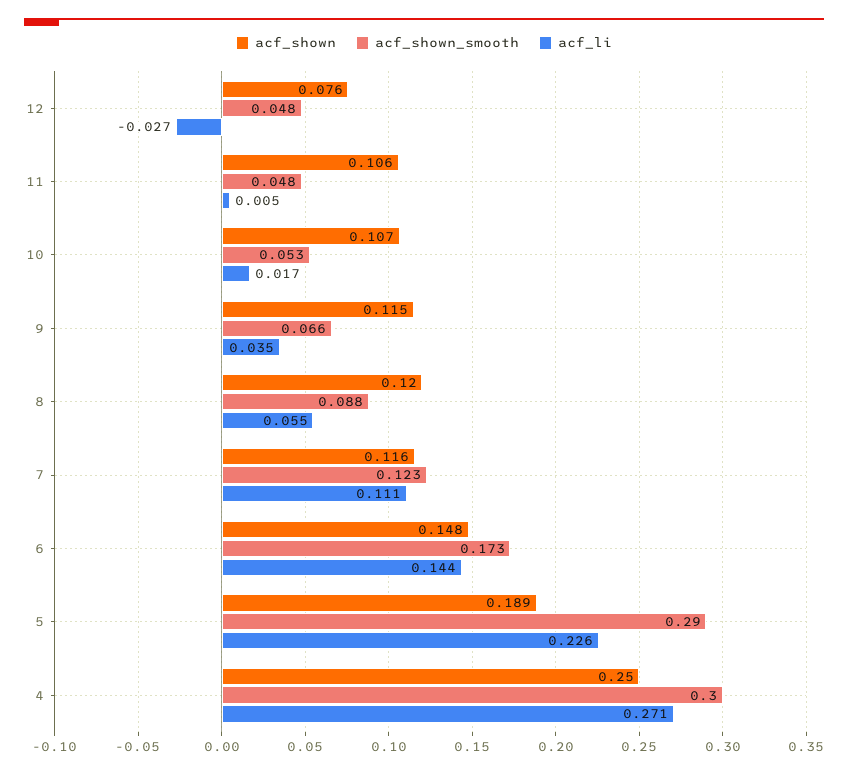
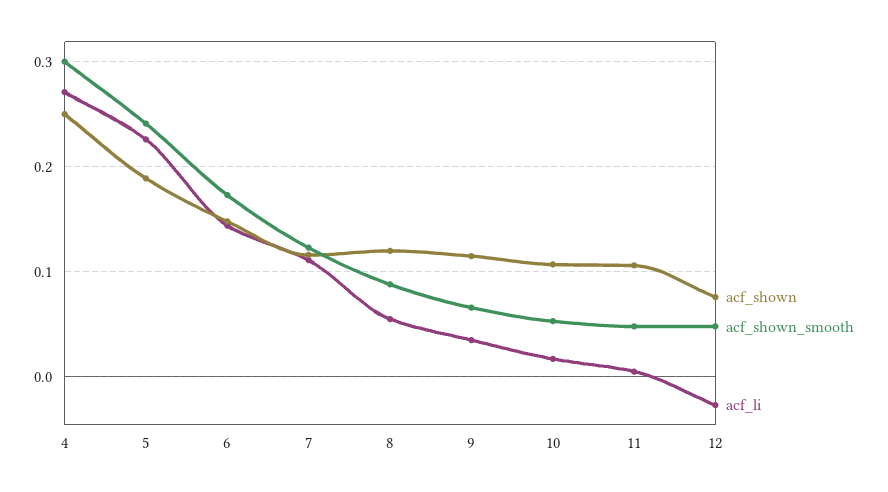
acf_shown_smooth, 5: 0.29 -> 0.24

